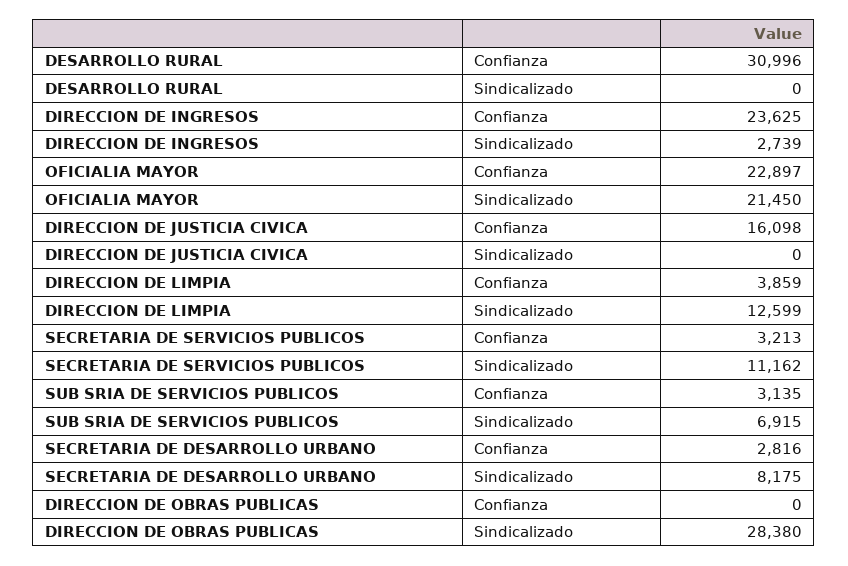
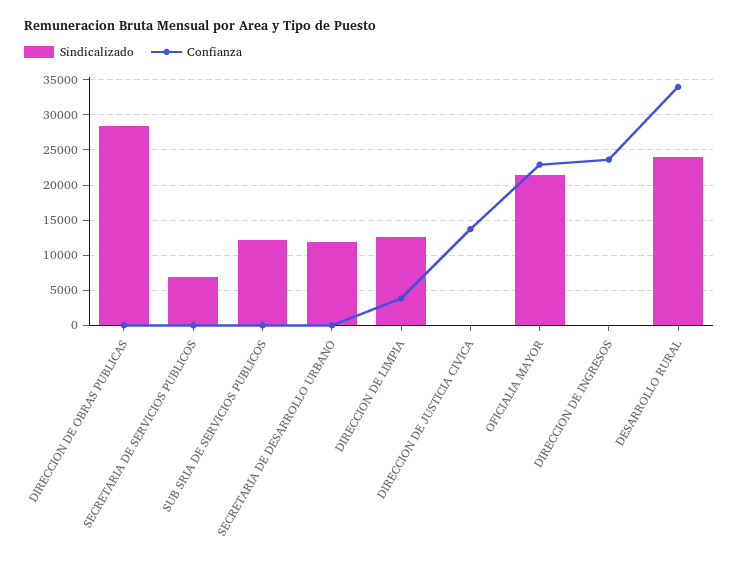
Confianza, DESARROLLO RURAL: 30996 -> 34000
Sindicalizado, DESARROLLO RURAL: 0 -> 24000
Sindicalizado, DIRECCION DE INGRESOS: 2739 -> 0
Confianza, DIRECCION DE JUSTICIA CIVICA: 16098 -> 14000
Confianza, SECRETARIA DE SERVICIOS PUBLICOS: 3213 -> 0
Sindicalizado, SECRETARIA DE SERVICIOS PUBLICOS: 11162 -> 7000
Confianza, SUB SRIA DE SERVICIOS PUBLICOS: 3135 -> 0
Sindicalizado, SUB SRIA DE SERVICIOS PUBLICOS: 6915 -> 12000
Confianza, SECRETARIA DE DESARROLLO URBANO: 2816 -> 0
Sindicalizado, SECRETARIA DE DESARROLLO URBANO: 8175 -> 12000

